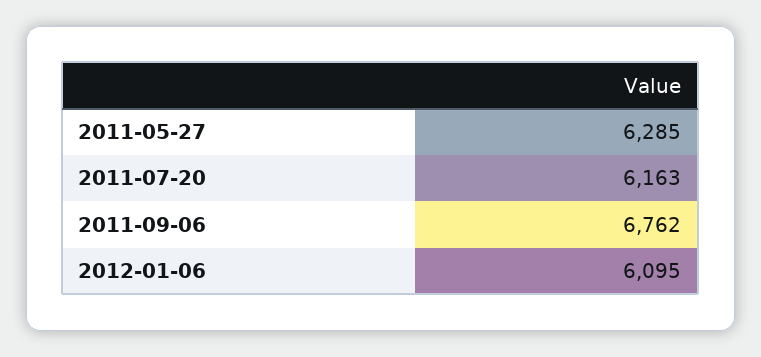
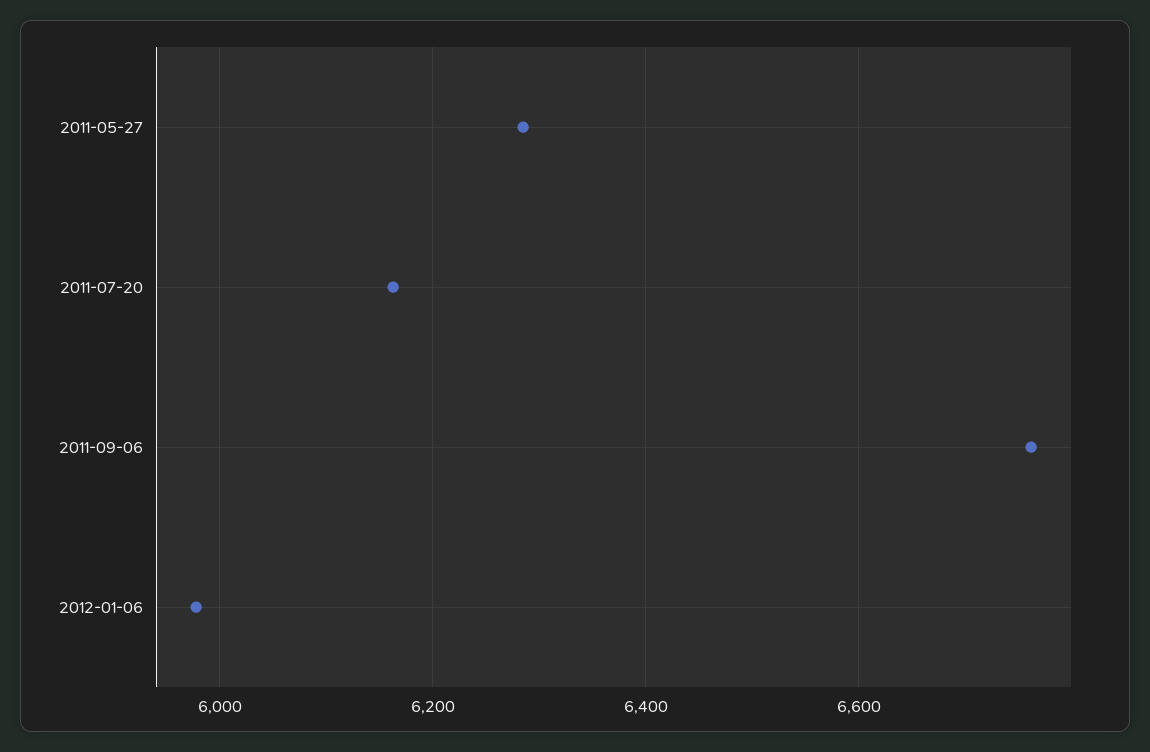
2012-01-06: 6095 -> 5980

